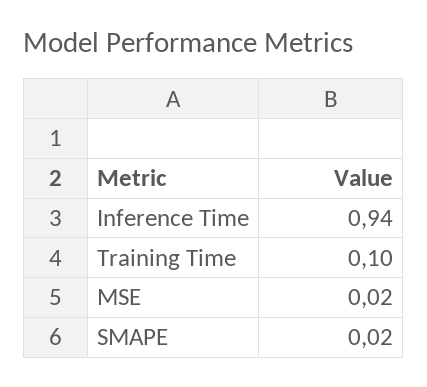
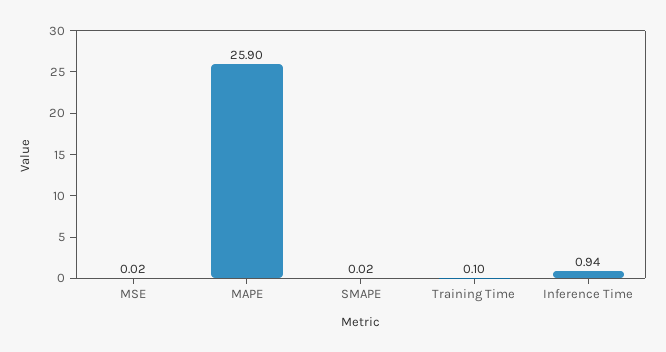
MAPE: none -> 25.9

